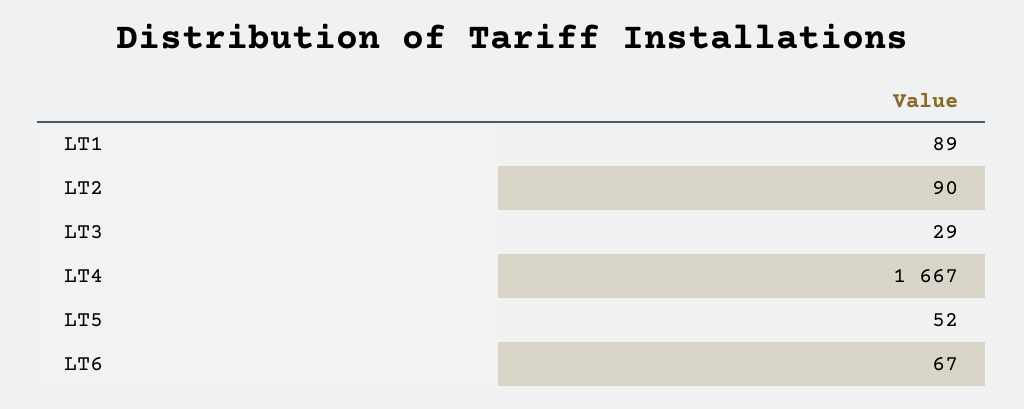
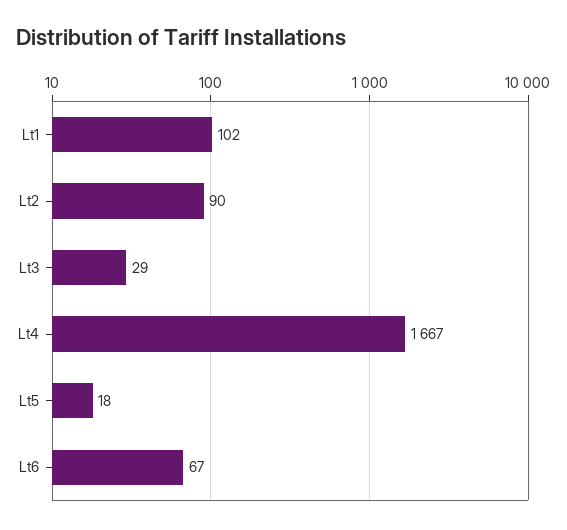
LT1: 89 -> 102
LT5: 52 -> 18

